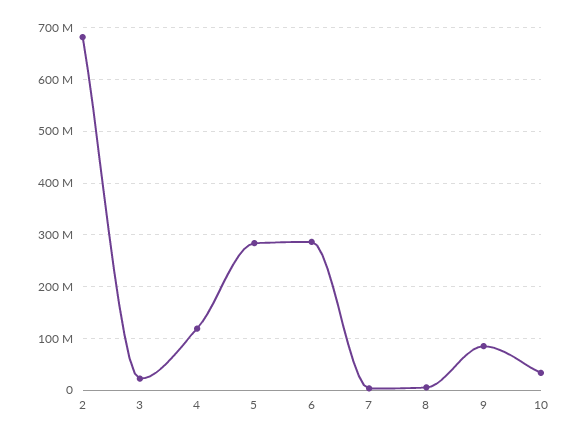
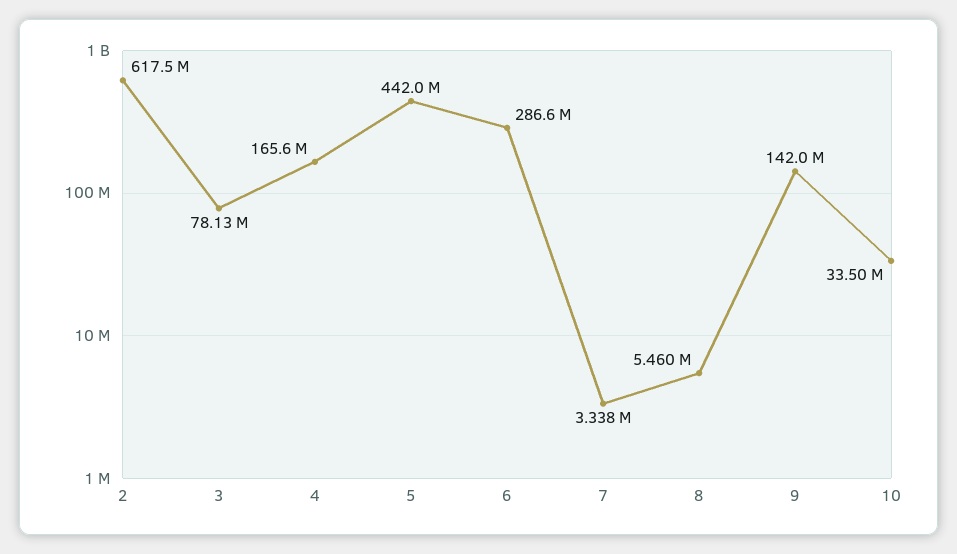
2: 680000000 -> 617500000
3: 20000000 -> 78130000
4: 120000000 -> 165600000
5: 280000000 -> 442000000
9: 80000000 -> 142000000

